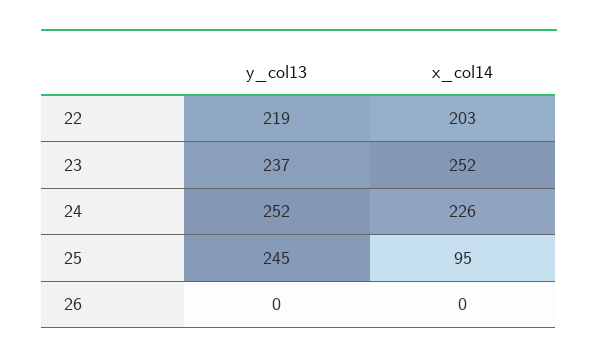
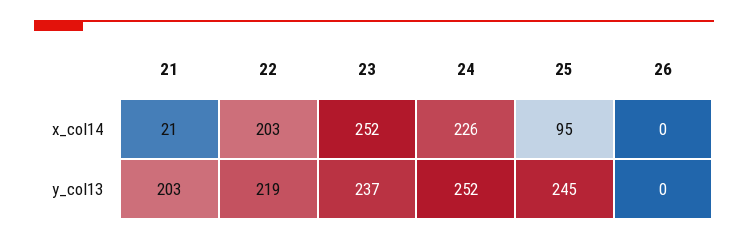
x_col14, 21: none -> 21
y_col13, 21: none -> 203

